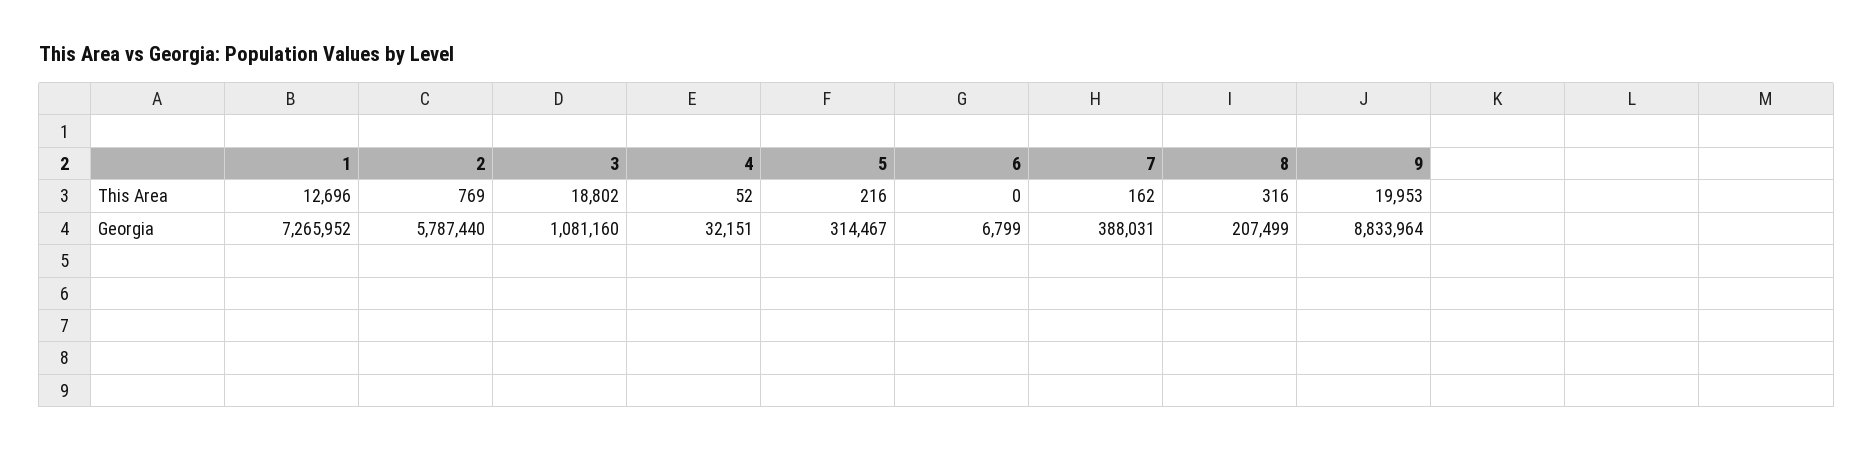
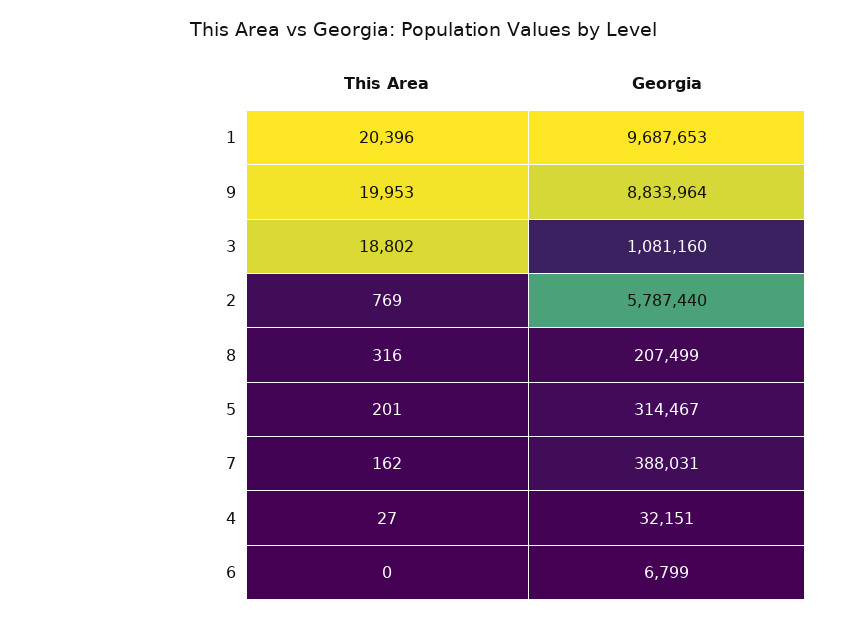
1, This Area: 12696 -> 20396
4, This Area: 52 -> 27
5, This Area: 216 -> 201
1, Georgia: 7265952 -> 9687653

